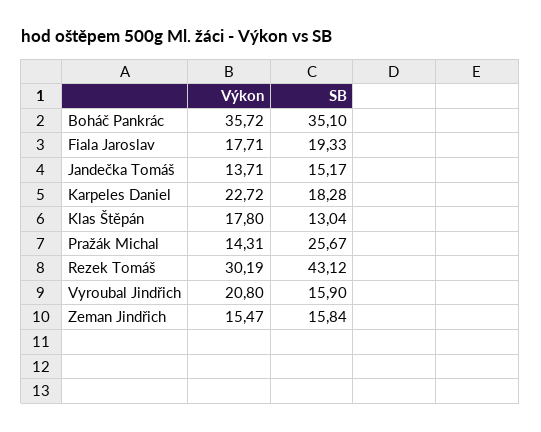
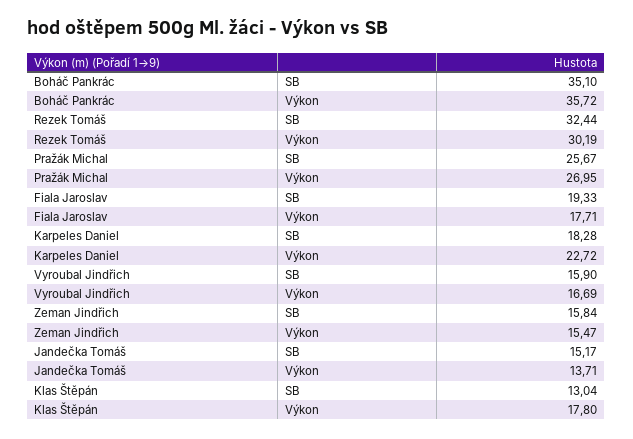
Výkon, Pražák Michal: 14.31 -> 26.95
SB, Rezek Tomáš: 43.12 -> 32.44
Výkon, Vyroubal Jindřich: 20.8 -> 16.69

